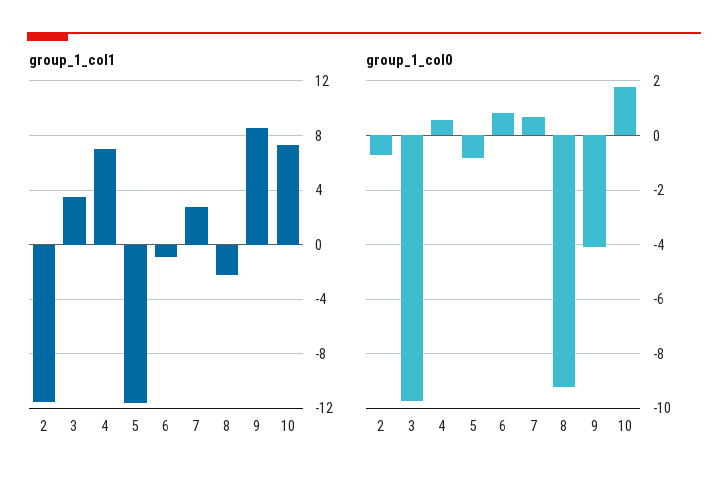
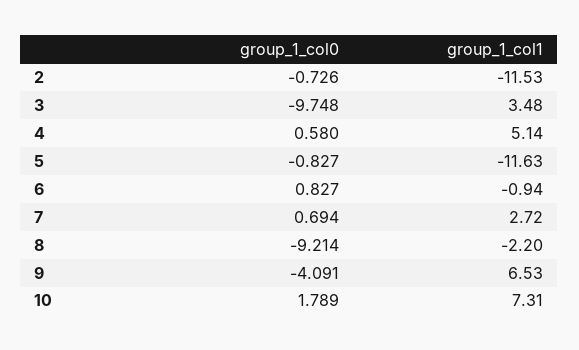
group_1_col1, 4: 7 -> 5.14
group_1_col1, 9: 8.5 -> 6.53

